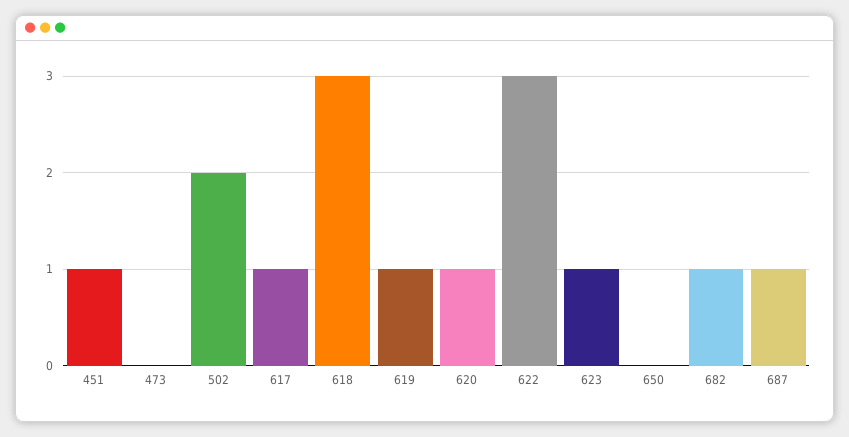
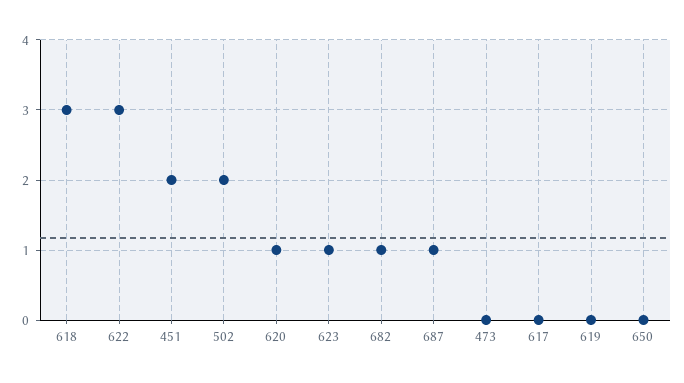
451: 1 -> 2
617: 1 -> 0
619: 1 -> 0

